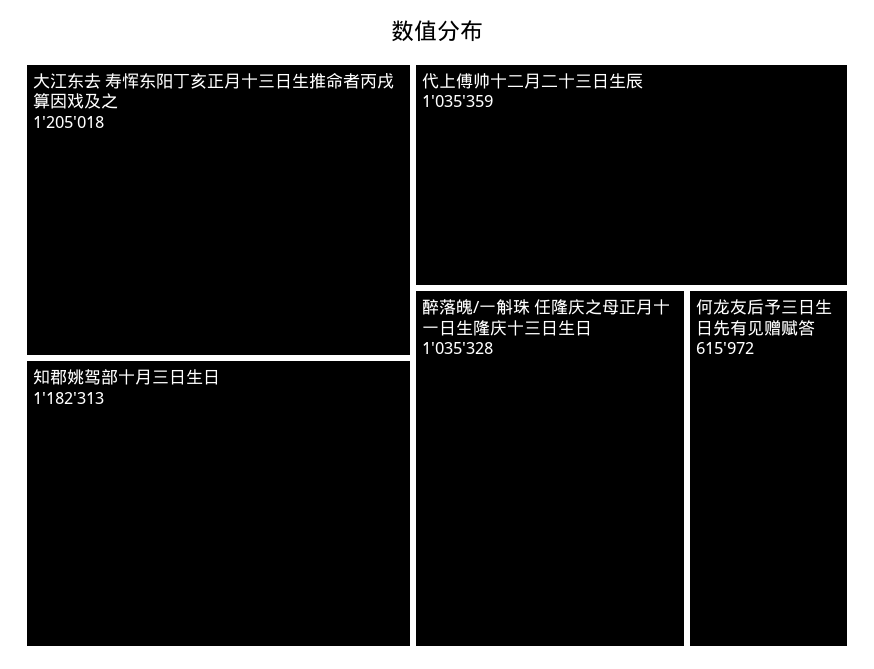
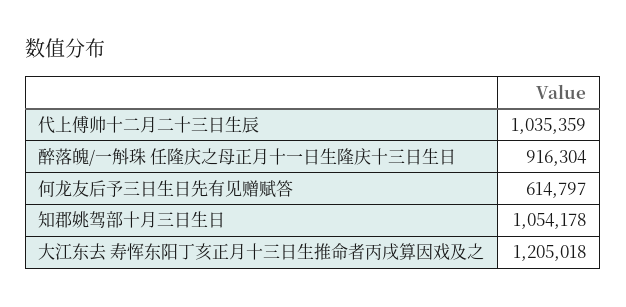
知郡姚驾部十月三日生日: 1182313 -> 1054178
醉落魄/一斛珠 任隆庆之母正月十一日生隆庆十三日生日: 1035328 -> 916304
何龙友后予三日生日先有见赠赋答: 615972 -> 614797

